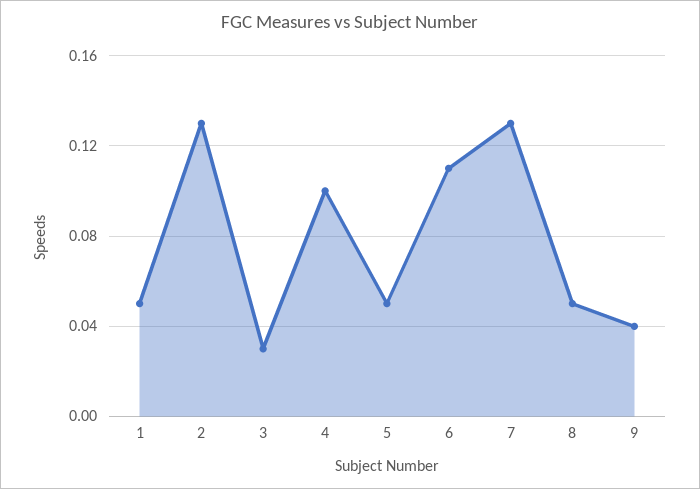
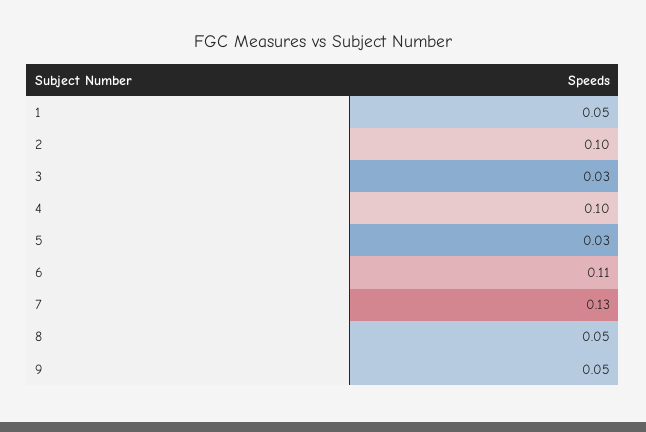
2: 0.13 -> 0.1
5: 0.05 -> 0.03
9: 0.04 -> 0.05

